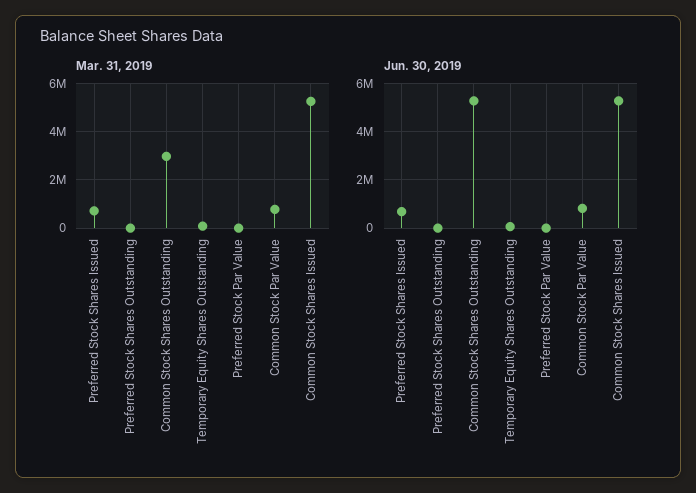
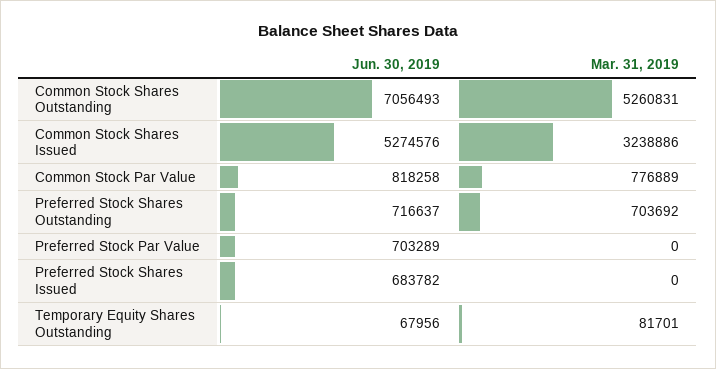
Mar. 31, 2019, Preferred Stock Shares Issued: 750000 -> 0
Mar. 31, 2019, Preferred Stock Shares Outstanding: 0 -> 703692
Mar. 31, 2019, Common Stock Shares Outstanding: 3000000 -> 5260831
Mar. 31, 2019, Common Stock Shares Issued: 5250000 -> 3238886
Jun. 30, 2019, Preferred Stock Shares Outstanding: 0 -> 716637
Jun. 30, 2019, Common Stock Shares Outstanding: 5250000 -> 7056493
Jun. 30, 2019, Preferred Stock Par Value: 0 -> 703289

